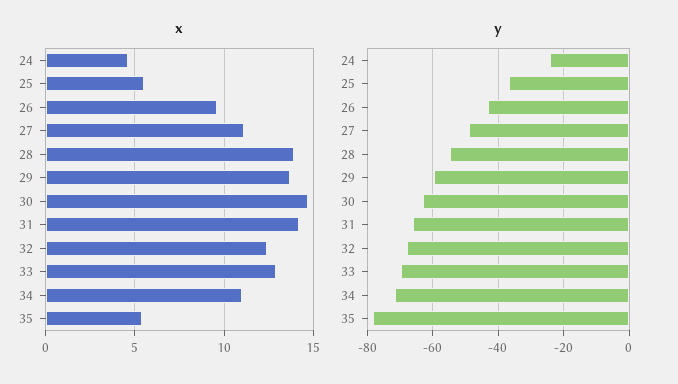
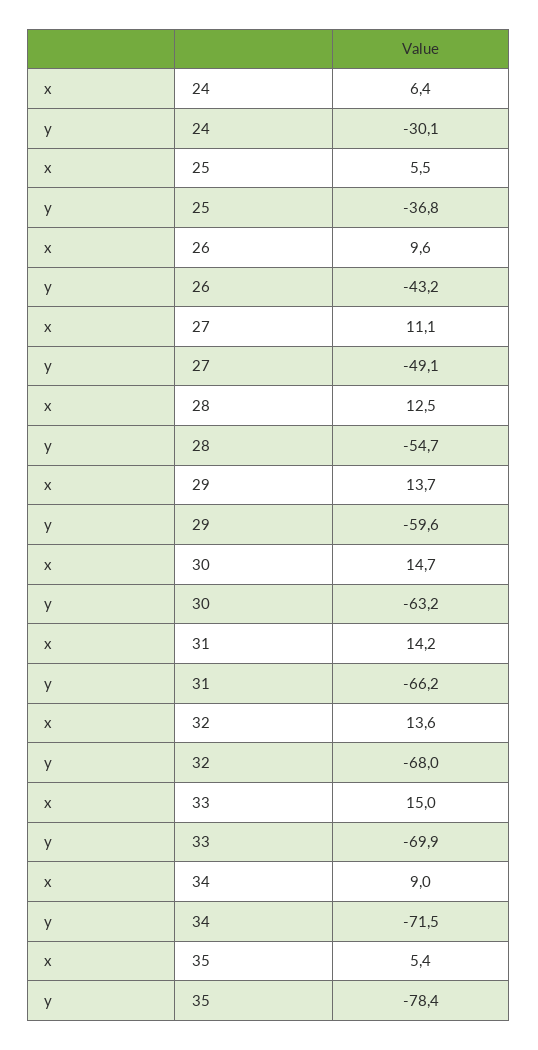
x, 24: 4.5 -> 6.4
x, 28: 14 -> 12.5
x, 32: 12.5 -> 13.6
x, 33: 13 -> 15
x, 34: 11 -> 9
y, 24: -24 -> -30.1

